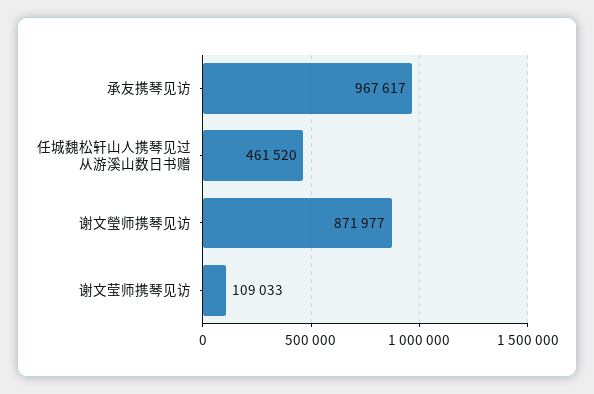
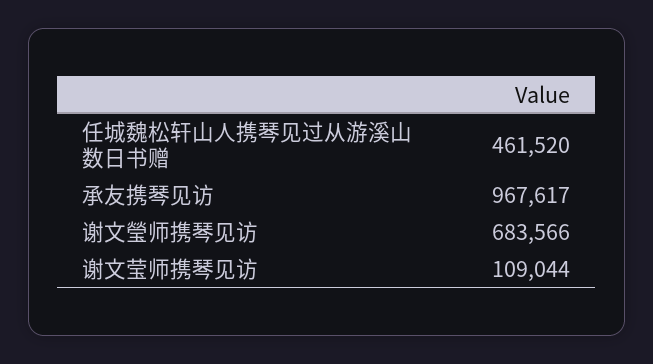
谢文瑩师携琴见访: 871977 -> 683566
谢文莹师携琴见访: 109033 -> 109044

